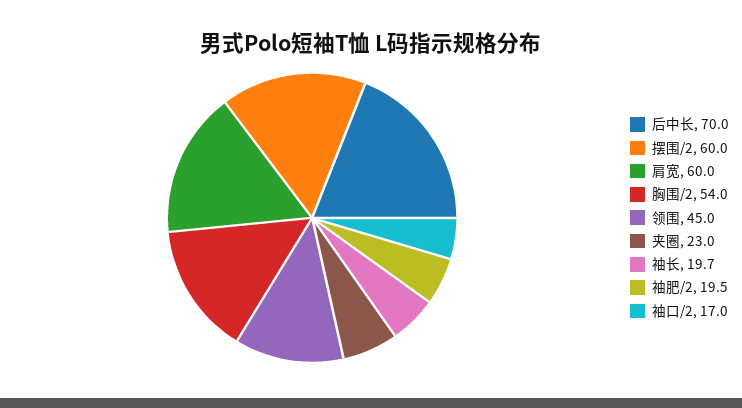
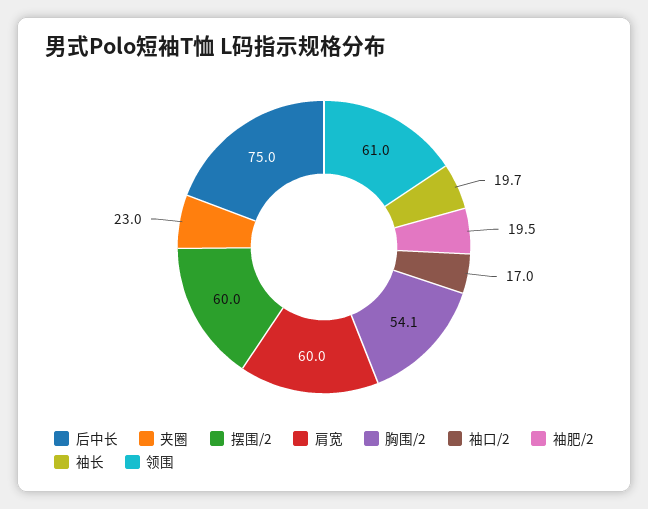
后中长: 70 -> 75
胸围/2: 54 -> 54.1
领围: 45 -> 61

